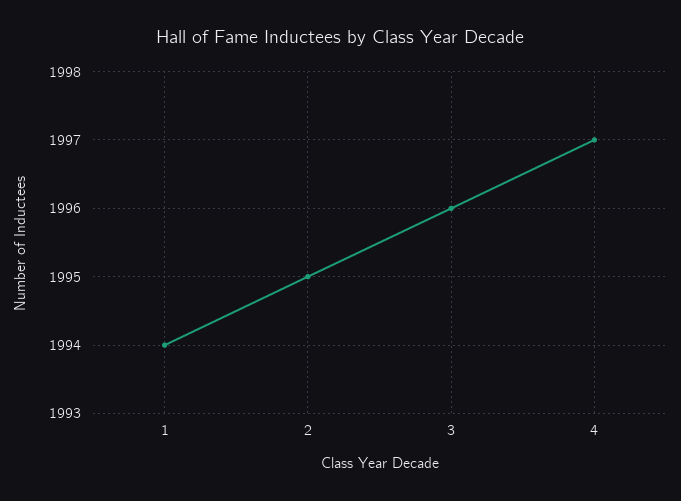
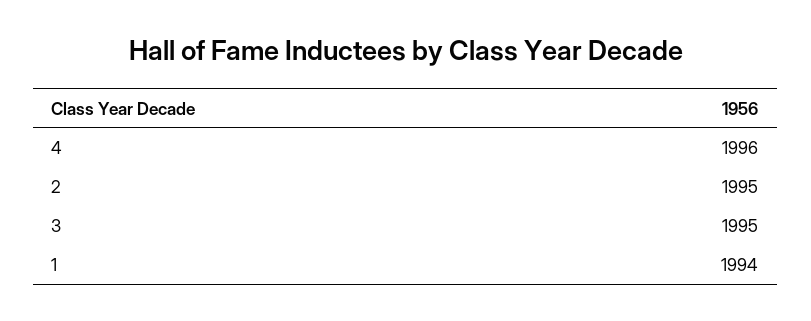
3: 1996 -> 1995
4: 1997 -> 1996

